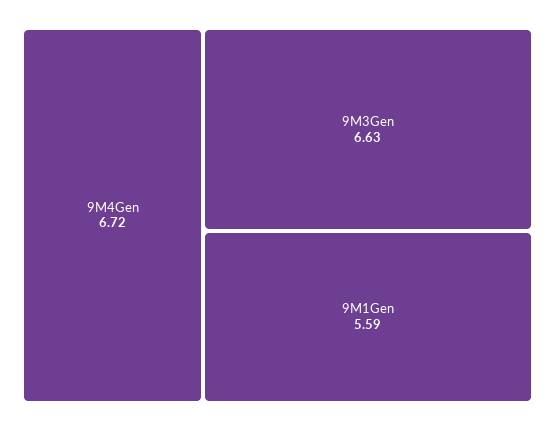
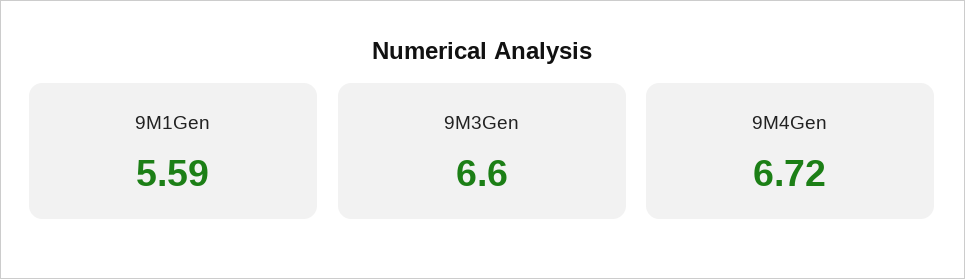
9M3Gen: 6.63 -> 6.6

